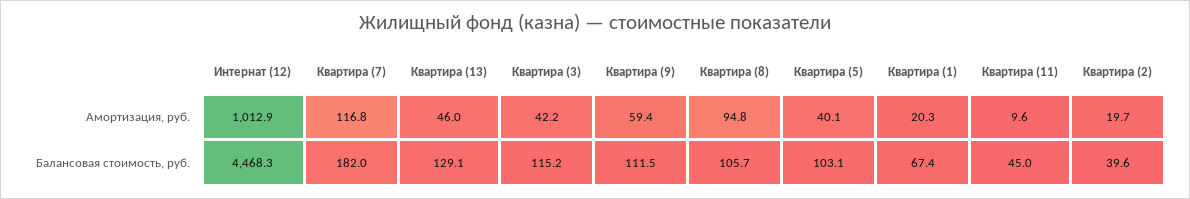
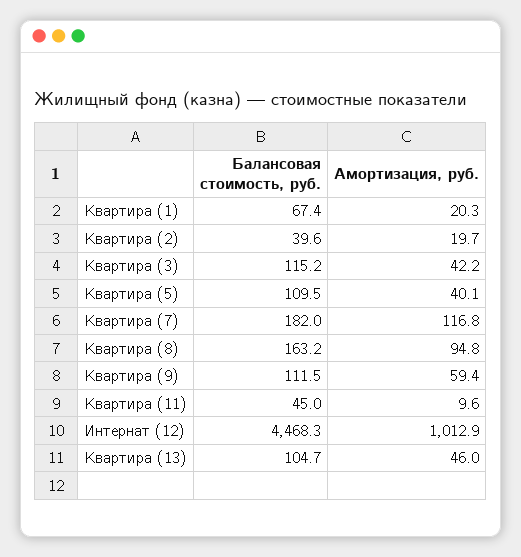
Квартира (13), Балансовая стоимость, руб.: 129.1 -> 104.7
Квартира (8), Балансовая стоимость, руб.: 105.7 -> 163.2
Квартира (5), Балансовая стоимость, руб.: 103.1 -> 109.5

